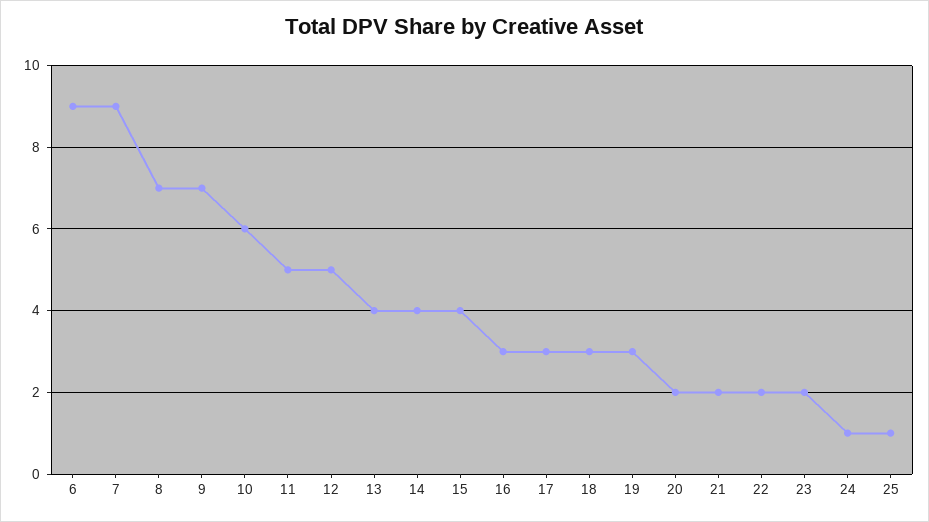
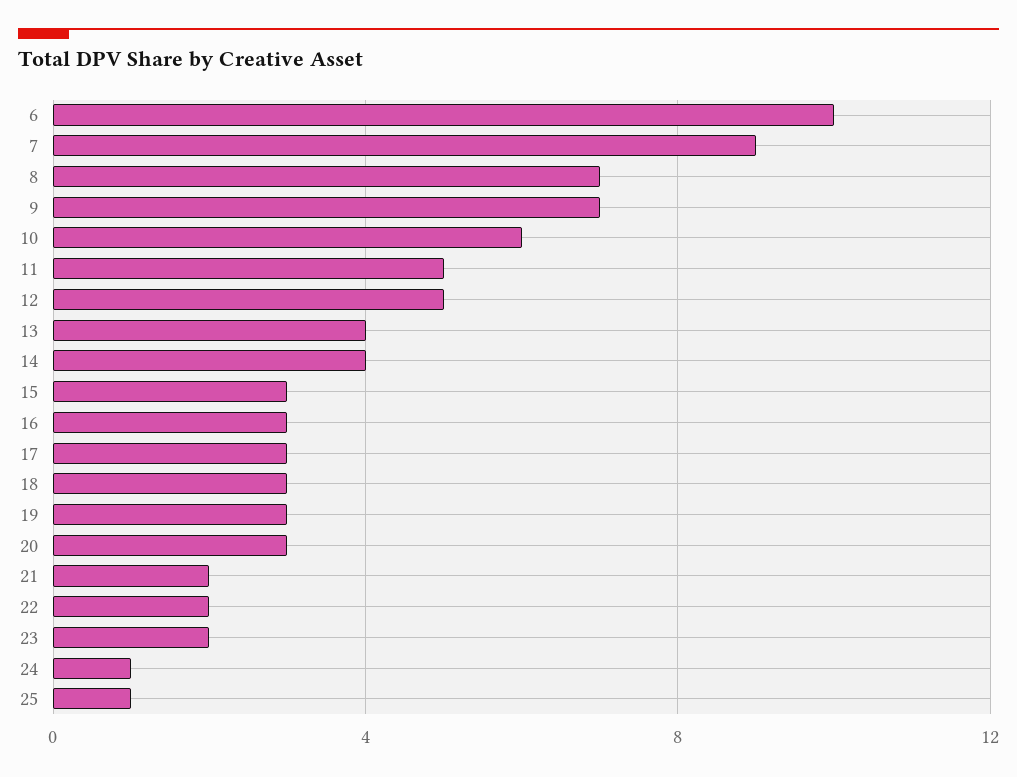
6: 9 -> 10
15: 4 -> 3
20: 2 -> 3

